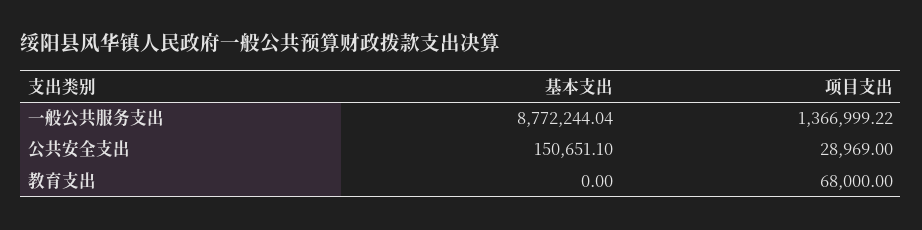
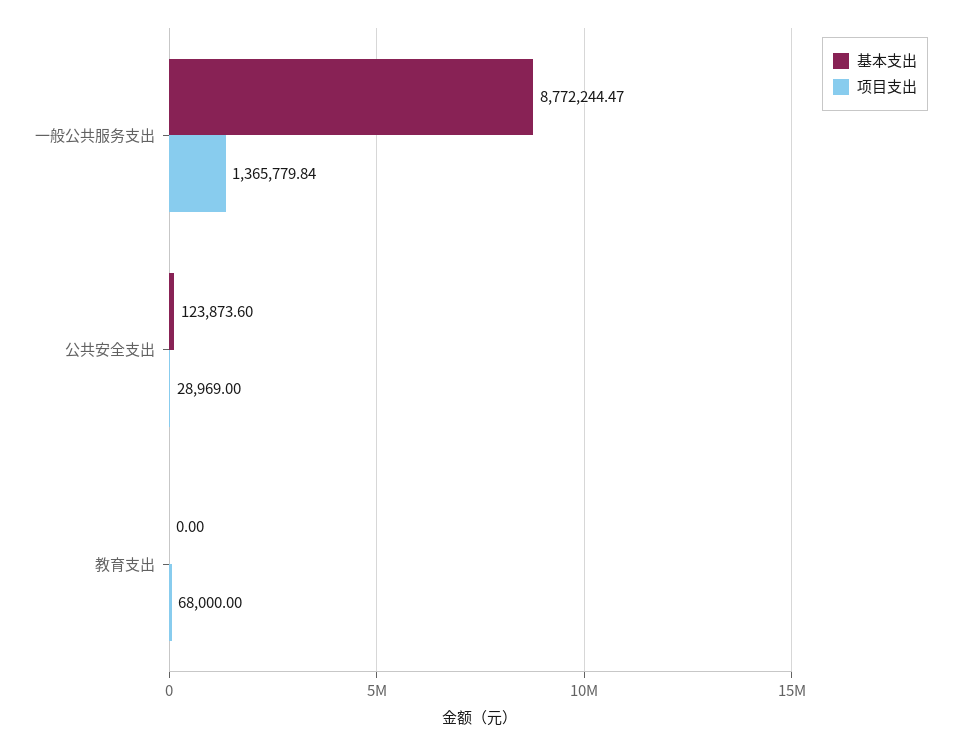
基本支出, 一般公共服务支出: 8772244.04 -> 8772244.47
项目支出, 一般公共服务支出: 1366999.22 -> 1365779.84
基本支出, 公共安全支出: 150651.1 -> 123873.6

